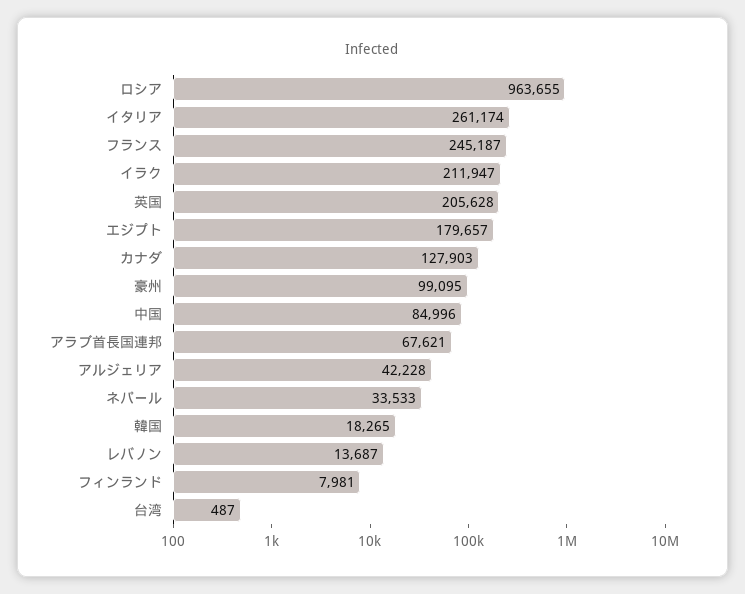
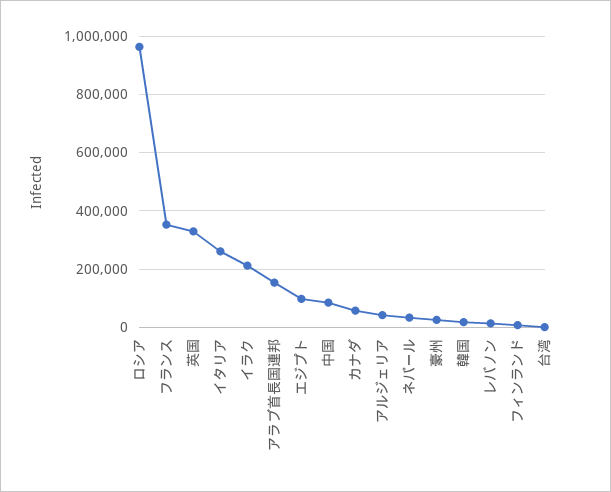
フランス: 245187 -> 350000
英国: 205628 -> 325000
エジプト: 179657 -> 100000
カナダ: 127903 -> 50000
豪州: 99095 -> 25000
アラブ首長国連邦: 67621 -> 150000

